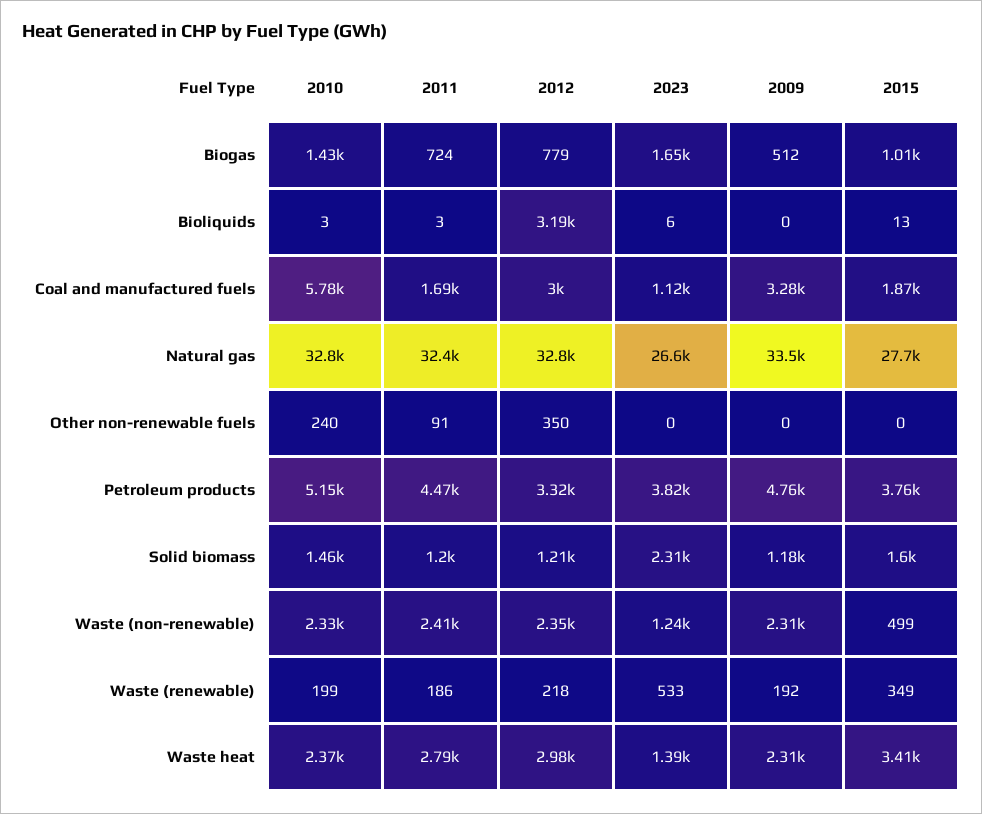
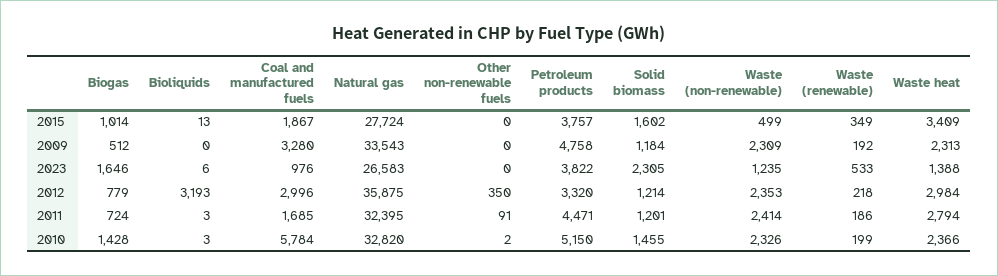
2023, Coal and manufactured fuels: 1120 -> 976
2012, Natural gas: 32800 -> 35875
2010, Other non-renewable fuels: 240 -> 2

